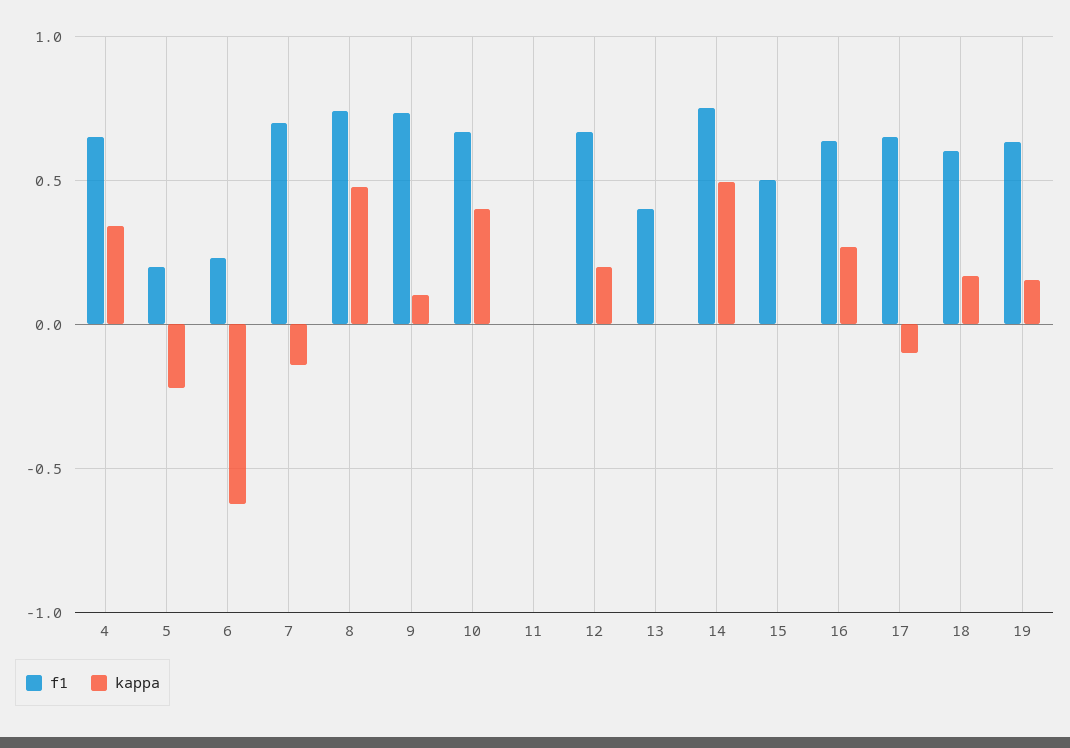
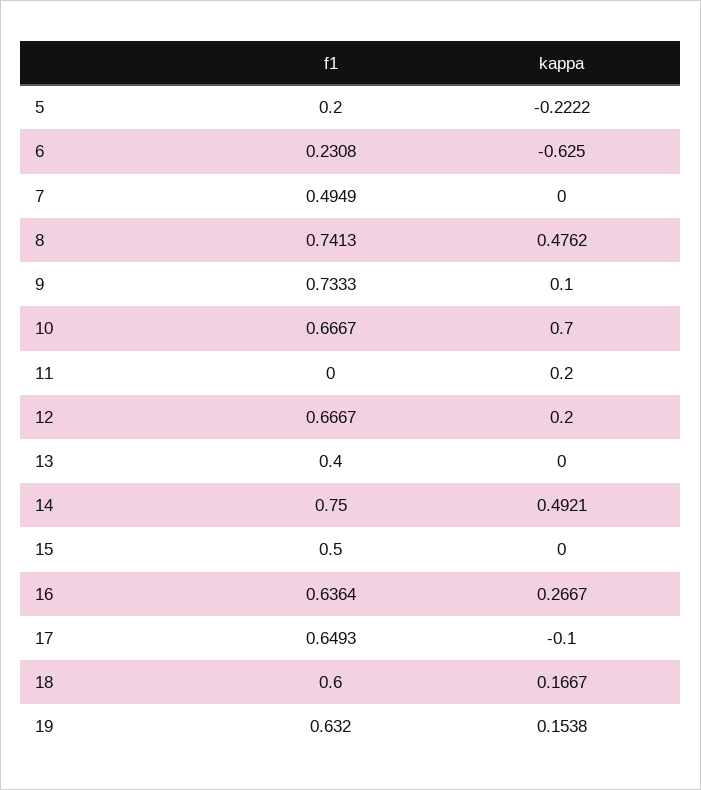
f1, 4: 0.65 -> none
kappa, 4: 0.35 -> none
f1, 7: 0.7 -> 0.4949
kappa, 7: -0.15 -> 0
kappa, 10: 0.4 -> 0.7
kappa, 11: 0 -> 0.2

